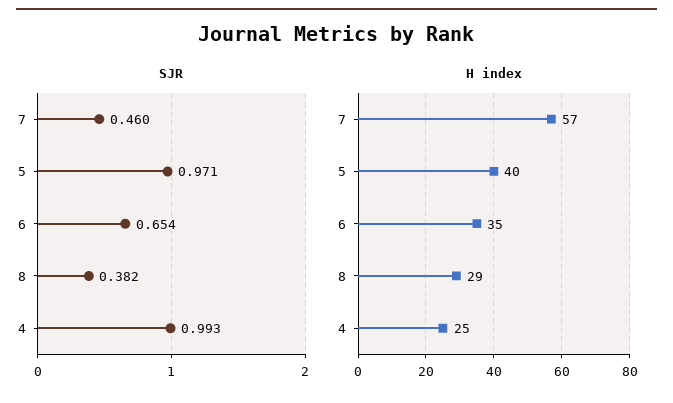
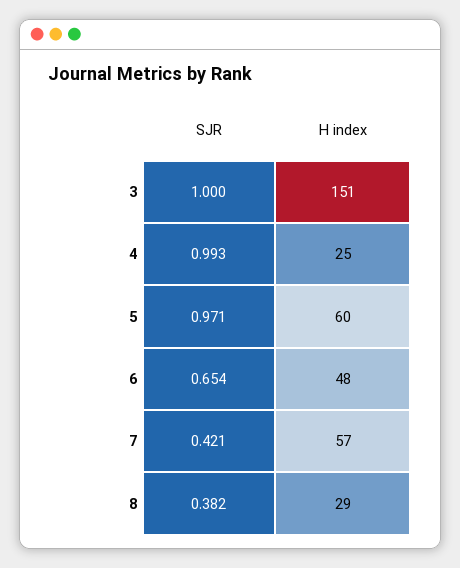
SJR, 7: 0.46 -> 0.421
H index, 5: 40 -> 60
H index, 6: 35 -> 48
SJR, 3: none -> 1
H index, 3: none -> 151

